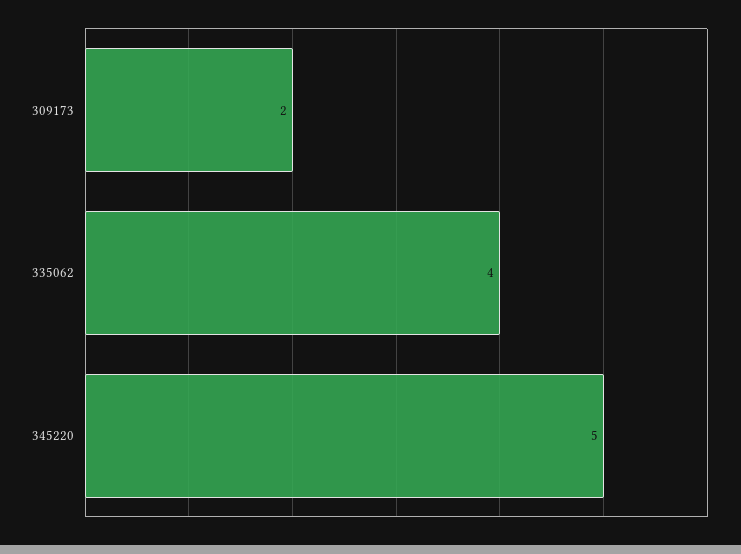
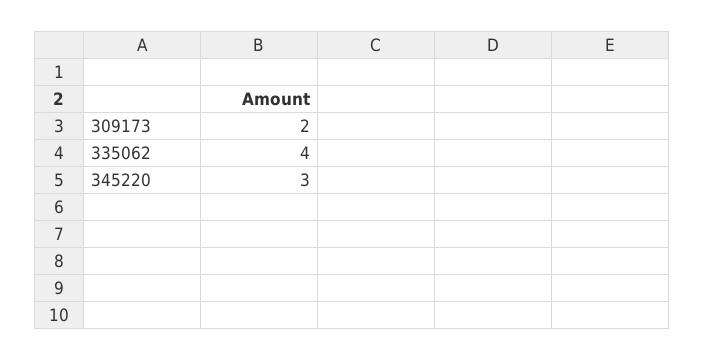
345220: 5 -> 3

